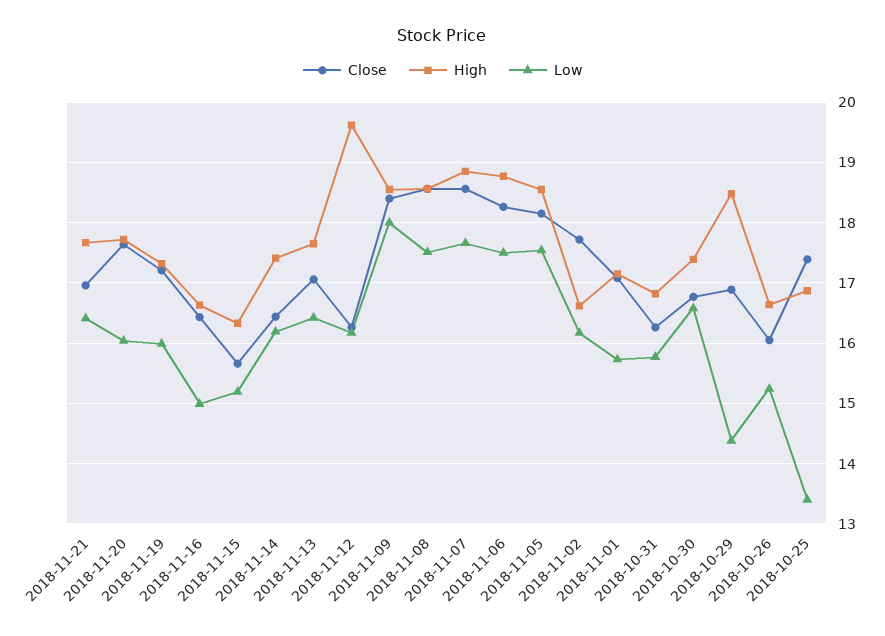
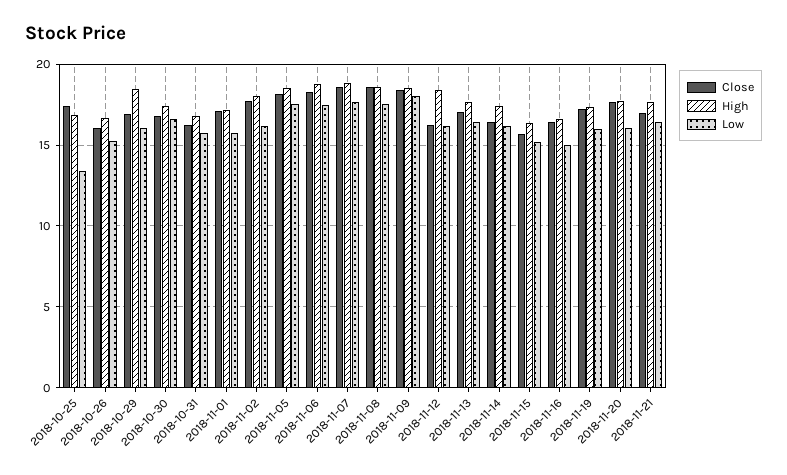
High, 2018-11-12: 19.6 -> 18.5
High, 2018-11-02: 16.6 -> 18
Low, 2018-10-29: 14.4 -> 16

